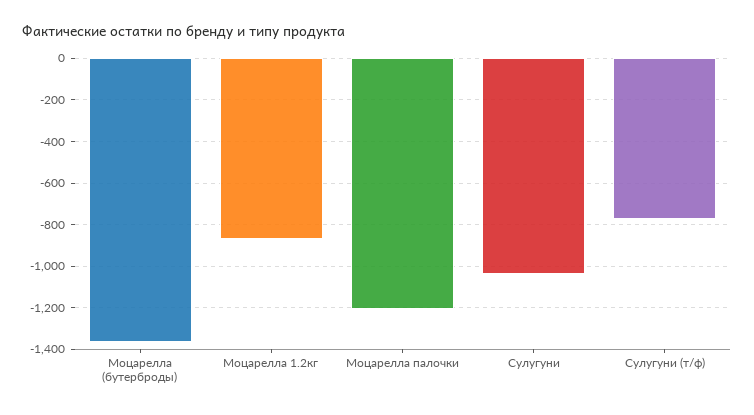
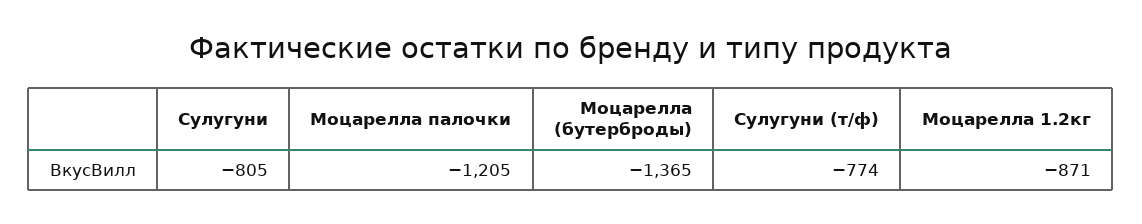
Сулугуни: -1050 -> -805

